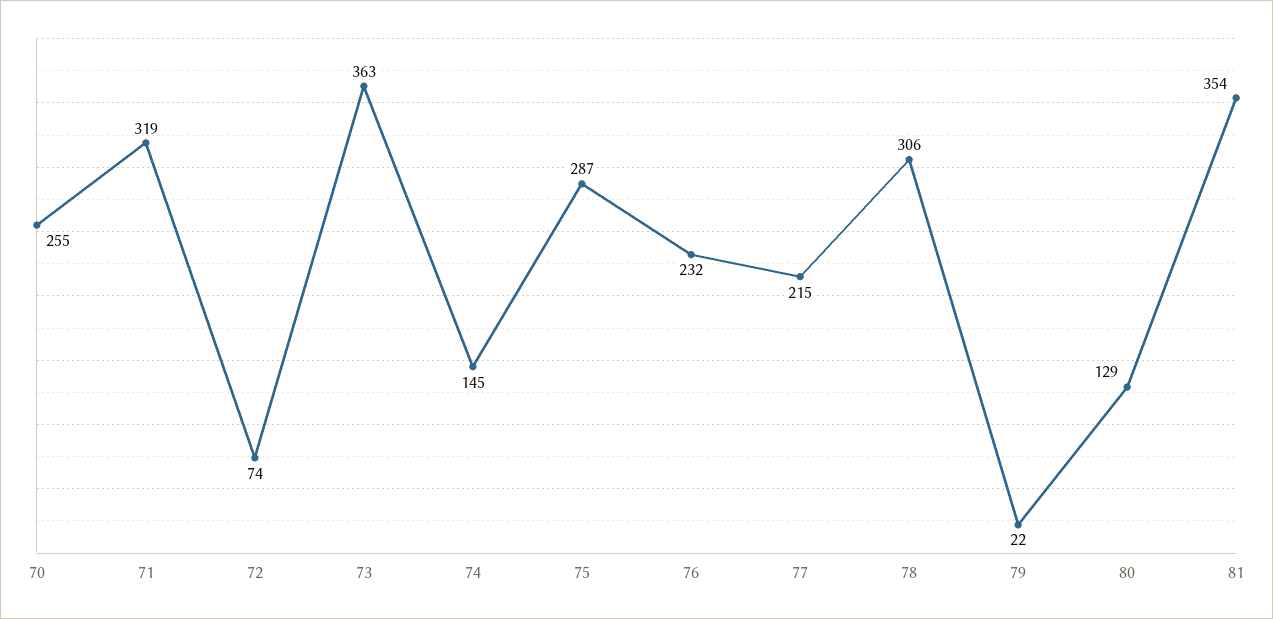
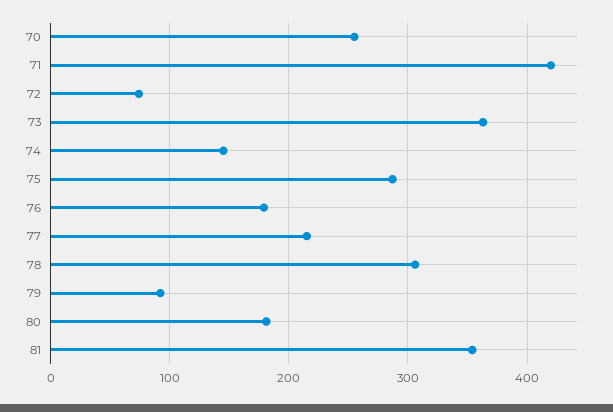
71: 319 -> 420
76: 232 -> 180
79: 22 -> 90
80: 129 -> 180

